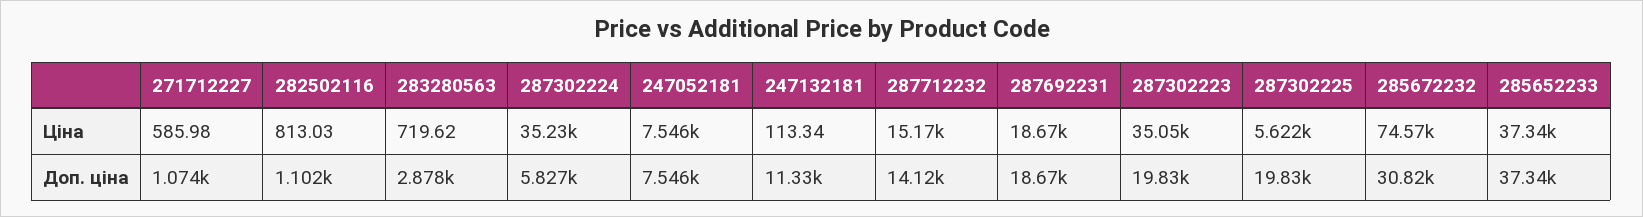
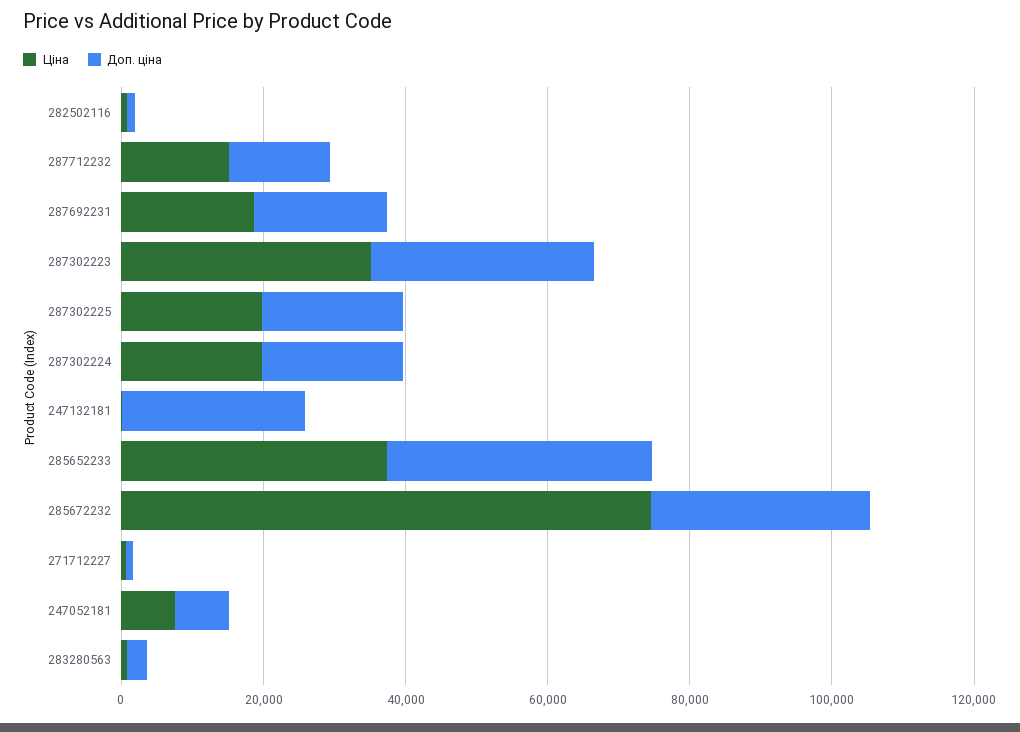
Ціна, 287302224: 35230 -> 20000
Ціна, 287302225: 5622 -> 20000
Доп. ціна, 287302224: 5827 -> 20000
Доп. ціна, 247132181: 11330 -> 25000
Доп. ціна, 287302223: 19830 -> 30000

